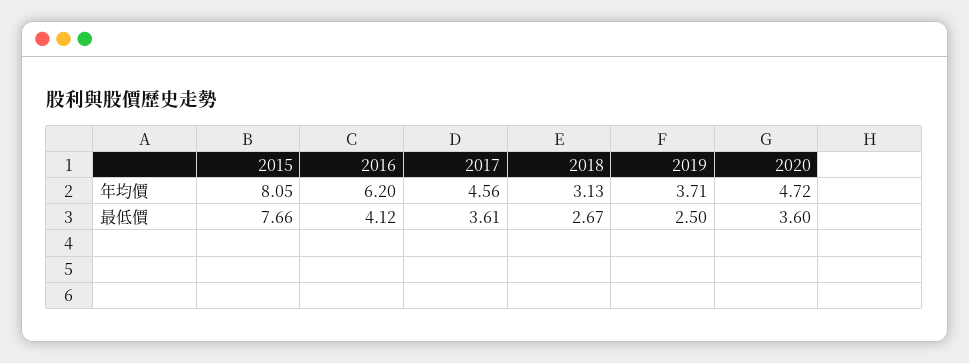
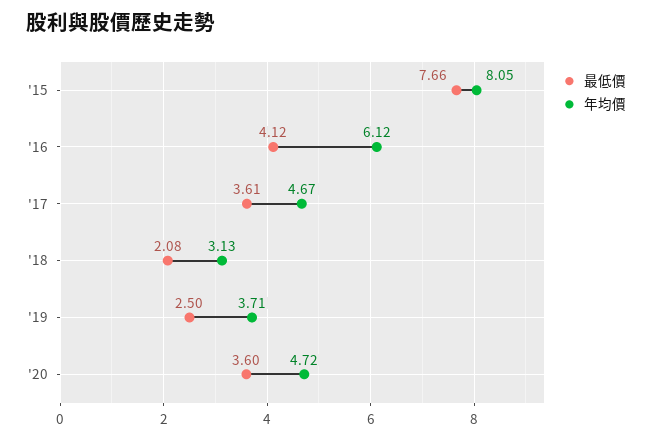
年均價, 2016: 6.2 -> 6.12
年均價, 2017: 4.56 -> 4.67
最低價, 2018: 2.67 -> 2.08

